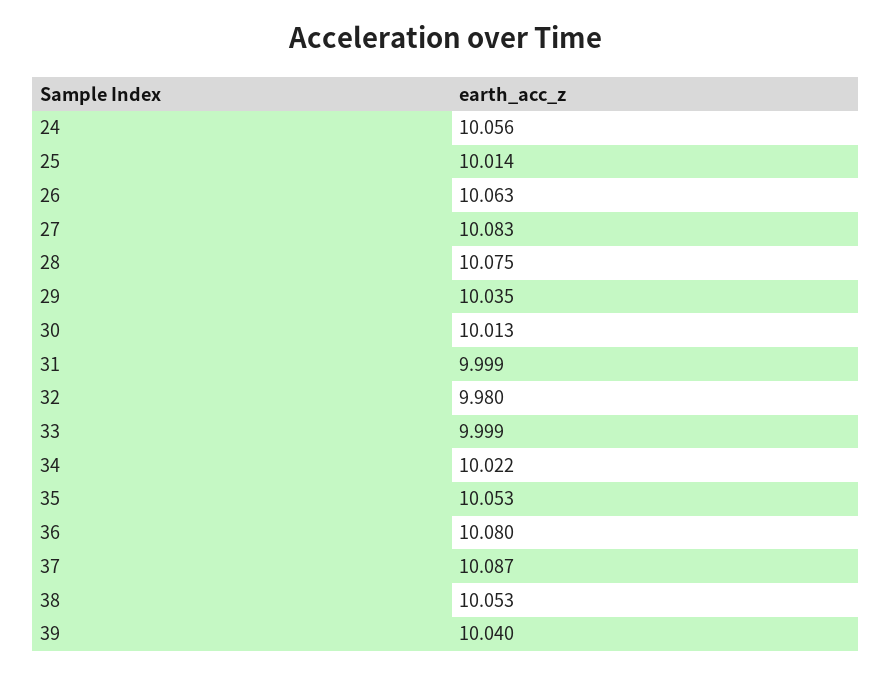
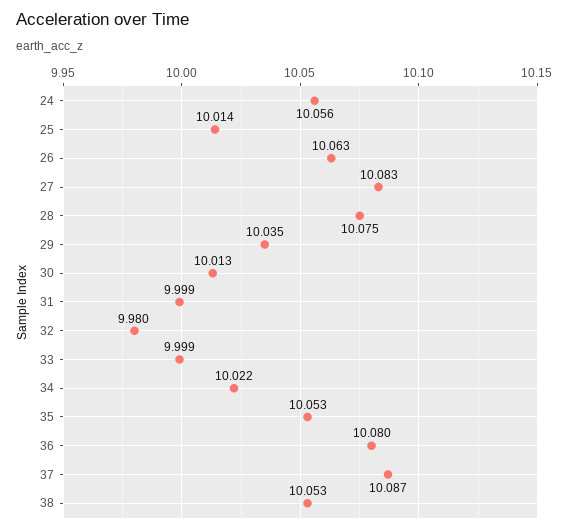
39: 10.04 -> none

